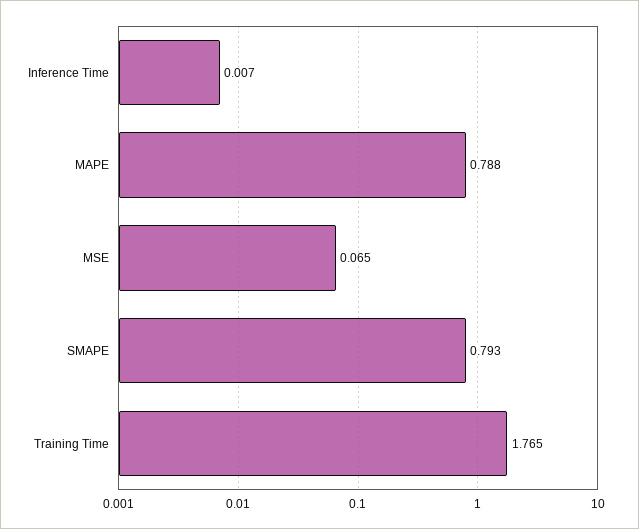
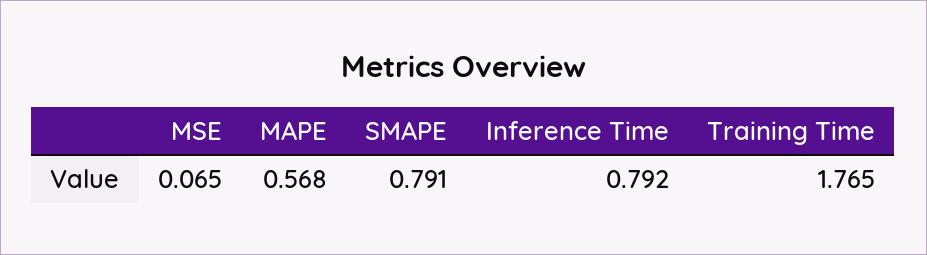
Inference Time: 0.007 -> 0.792
MAPE: 0.788 -> 0.568
SMAPE: 0.793 -> 0.791

